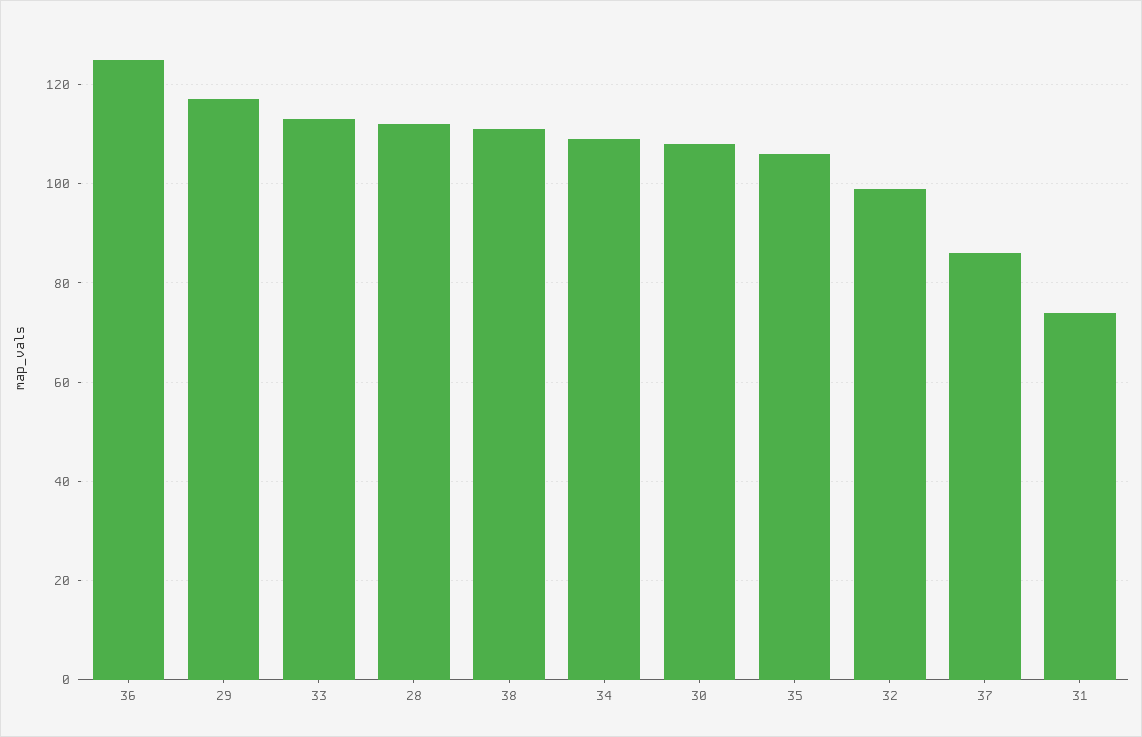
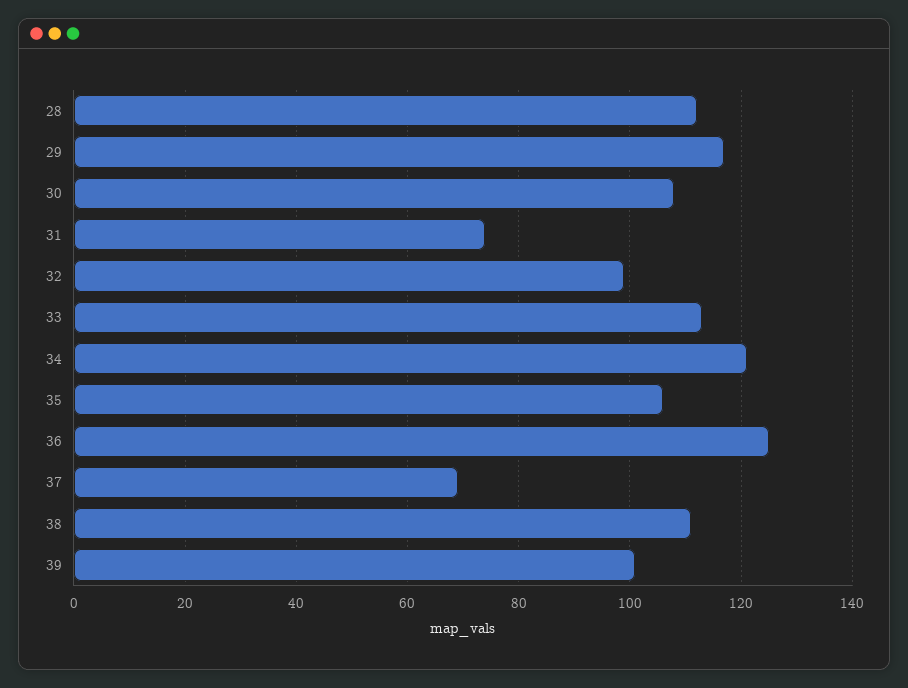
34: 110 -> 120
37: 85 -> 70
39: none -> 100

